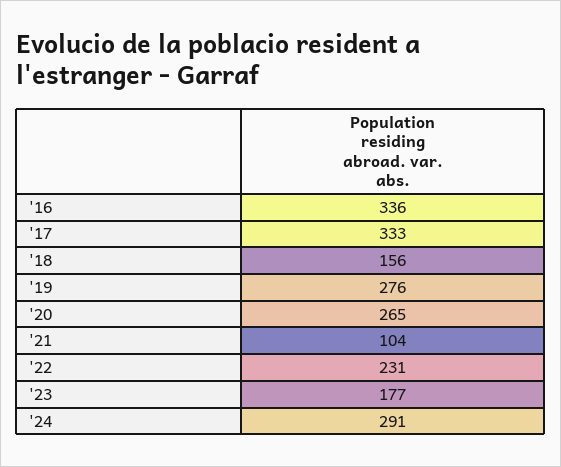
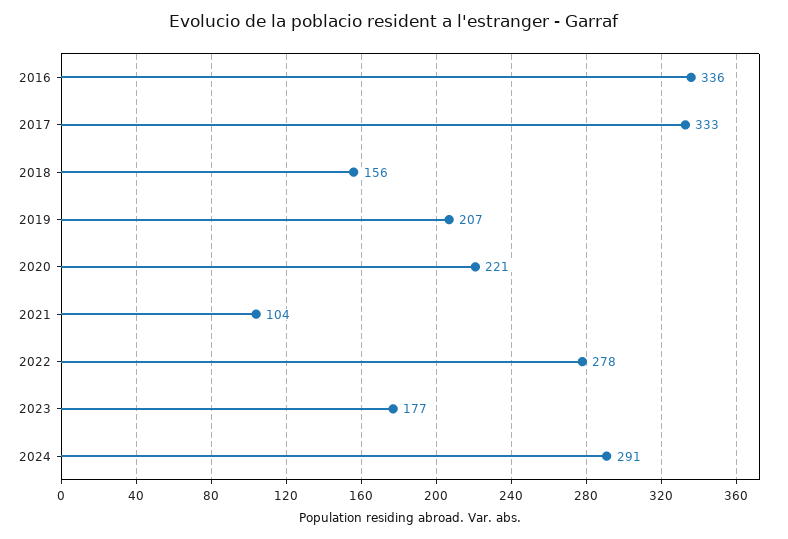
'19: 276 -> 207
'20: 265 -> 221
'22: 231 -> 278

